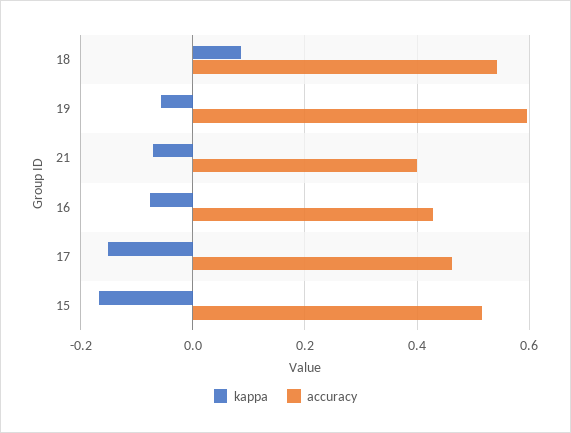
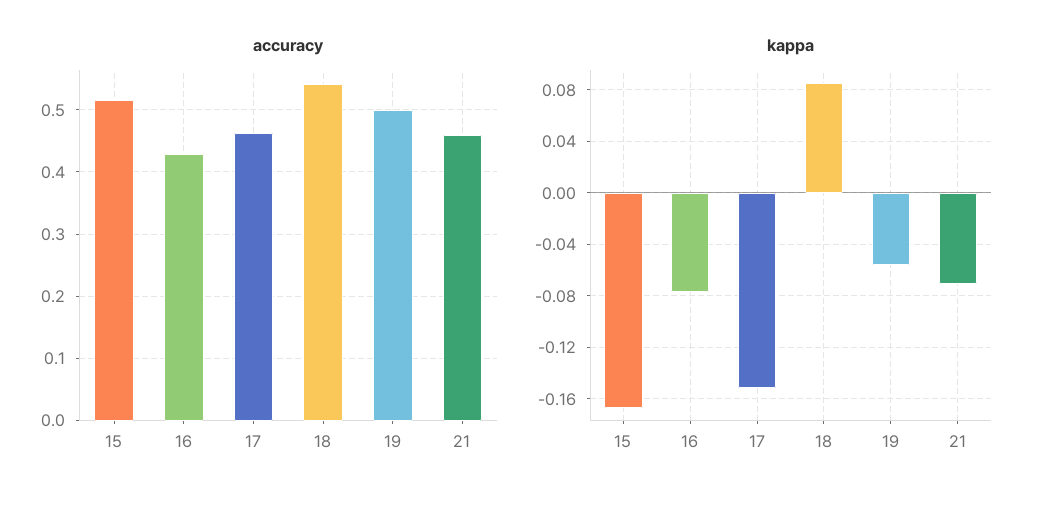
accuracy, 19: 0.6 -> 0.5
accuracy, 21: 0.4 -> 0.46

